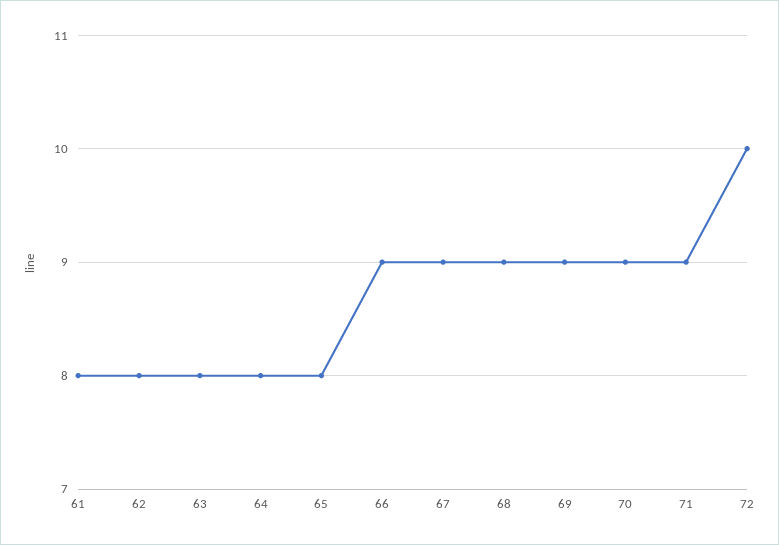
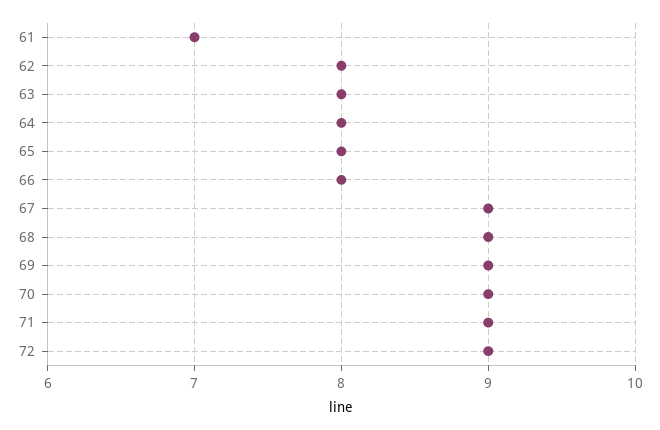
61: 8 -> 7
66: 9 -> 8
72: 10 -> 9

